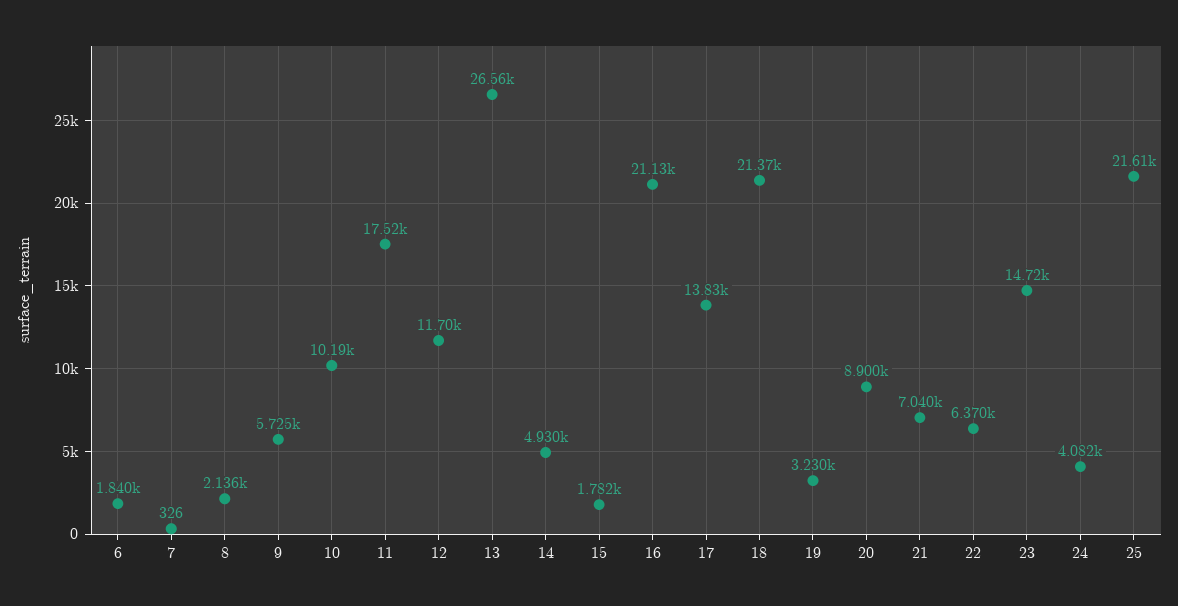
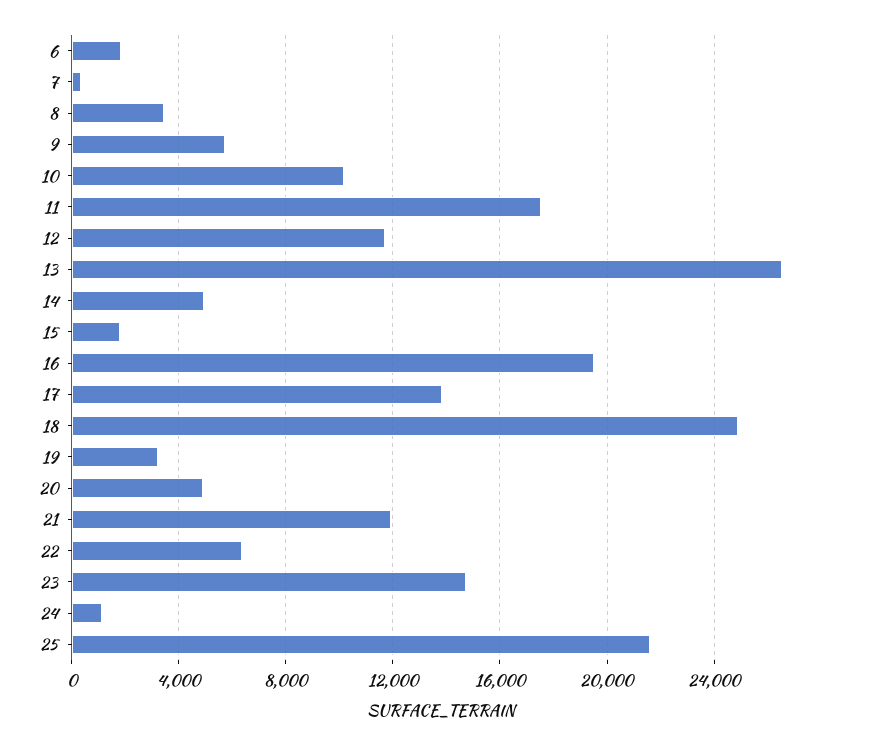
8: 2136 -> 3500
16: 21130 -> 19500
18: 21370 -> 25000
20: 8900 -> 5000
21: 7040 -> 12000
24: 4082 -> 1000

